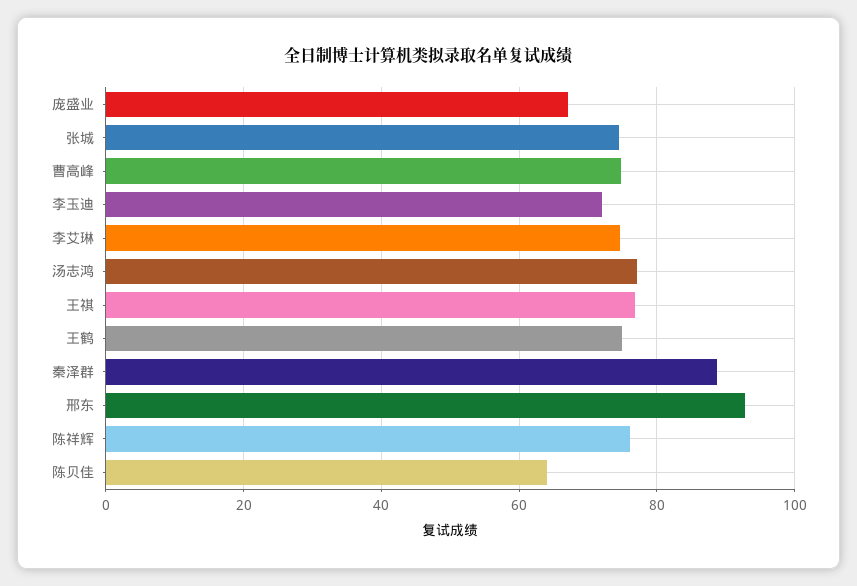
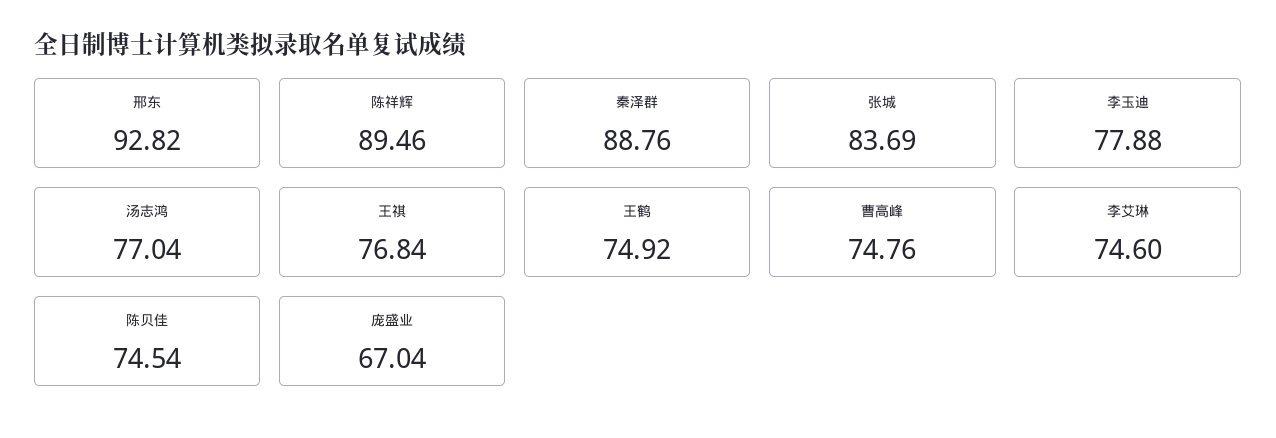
张城: 74 -> 83.69
李玉迪: 72 -> 77.88
陈祥辉: 76 -> 89.46
陈贝佳: 64 -> 74.54

